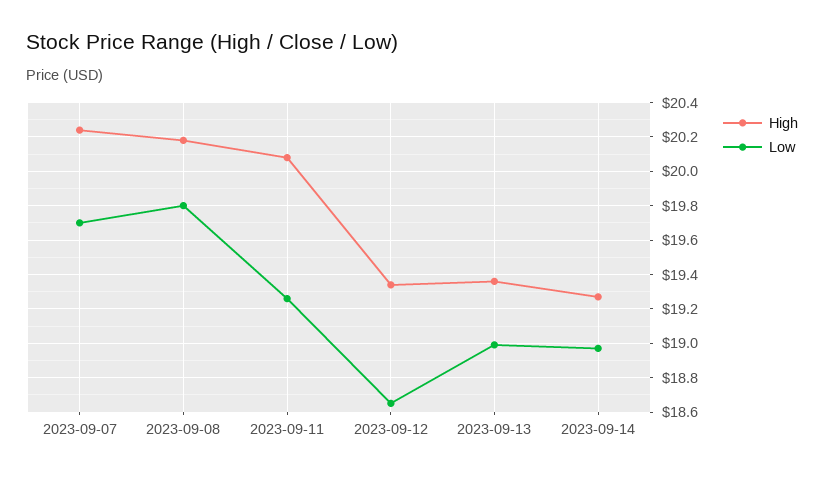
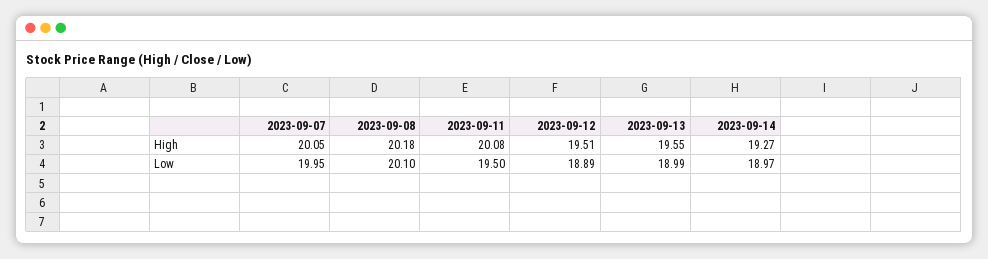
High, 2023-09-07: 20.25 -> 20.05
Low, 2023-09-07: 19.7 -> 19.95
Low, 2023-09-08: 19.8 -> 20.1
Low, 2023-09-11: 19.25 -> 19.5
High, 2023-09-12: 19.35 -> 19.51
Low, 2023-09-12: 18.65 -> 18.89
High, 2023-09-13: 19.35 -> 19.55

